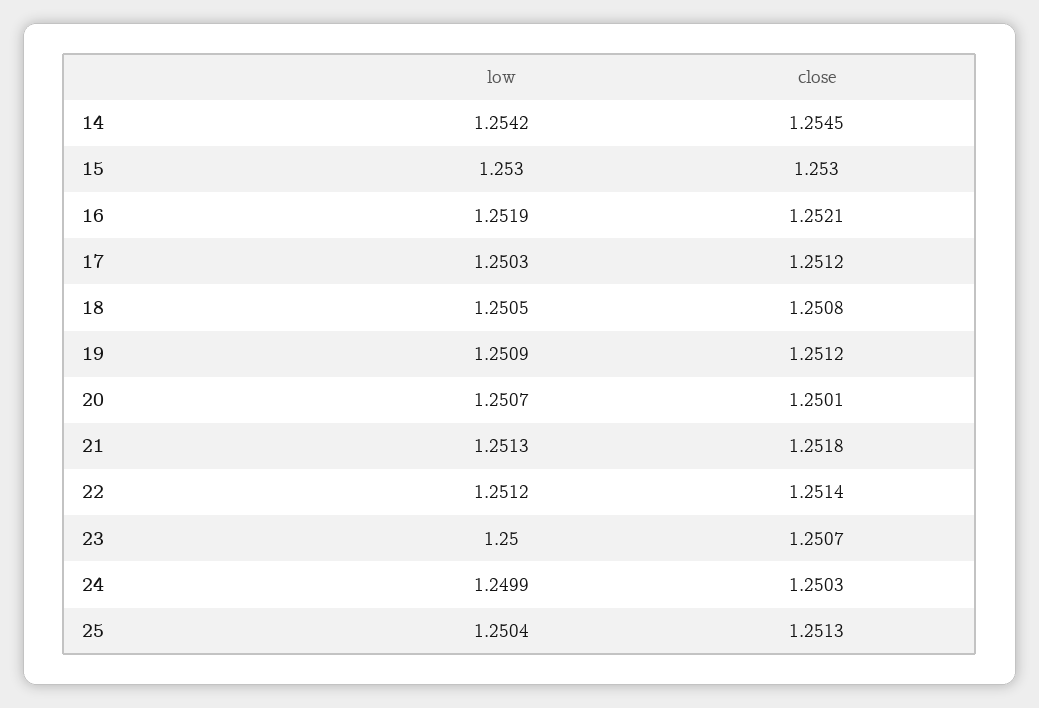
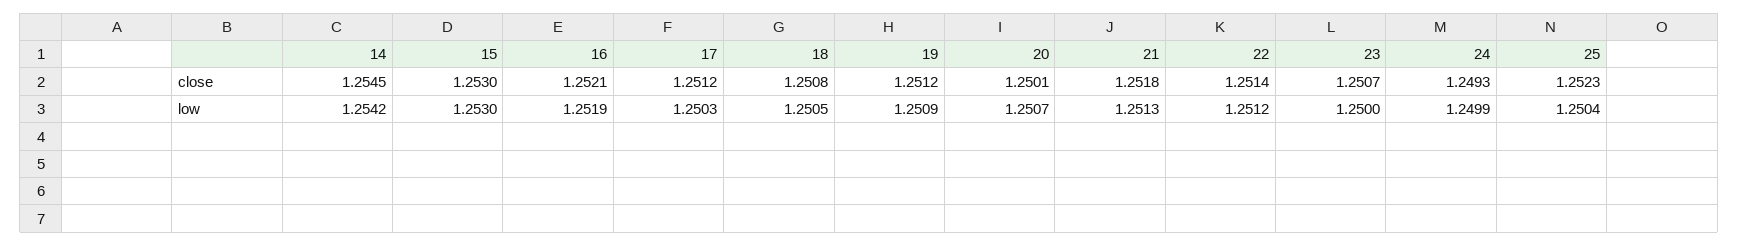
close, 24: 1.2503 -> 1.2493
close, 25: 1.2513 -> 1.2523

